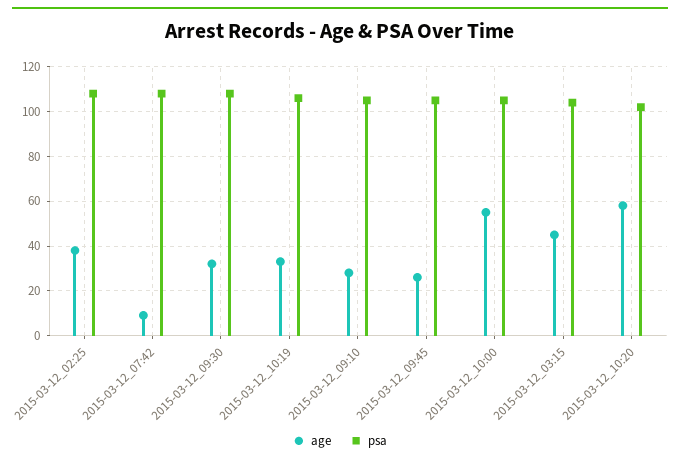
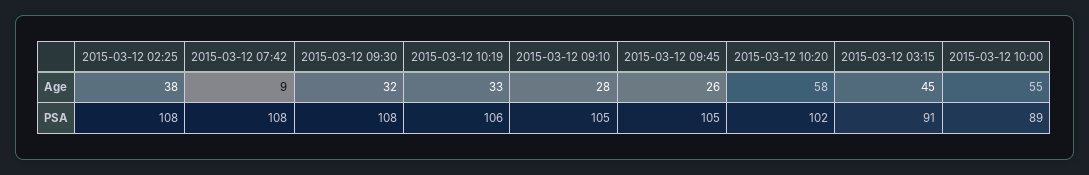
psa, 2015-03-12_10:00: 105 -> 89
psa, 2015-03-12_03:15: 105 -> 91

